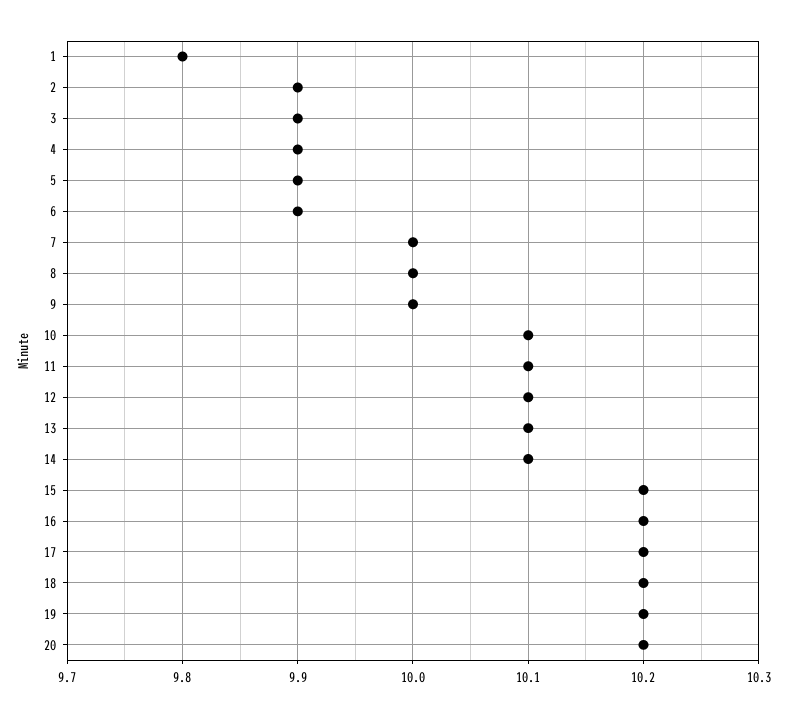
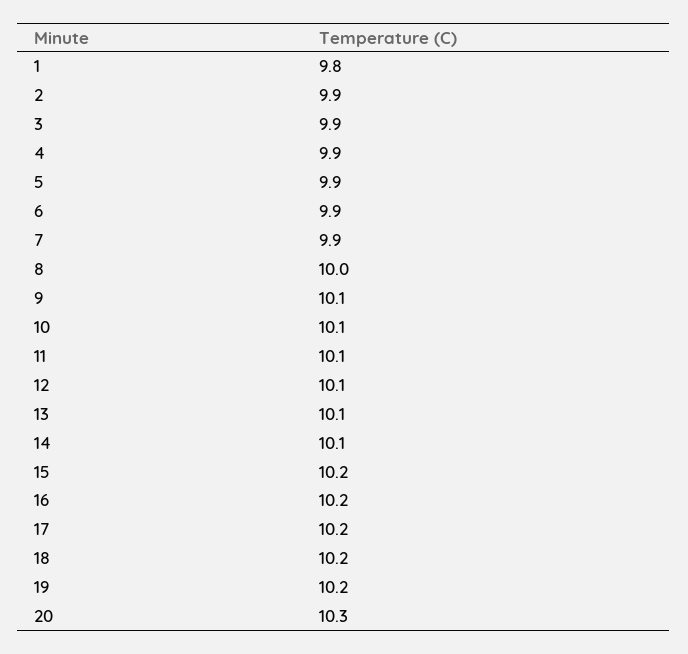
7: 10 -> 9.9
9: 10 -> 10.1
20: 10.2 -> 10.3

